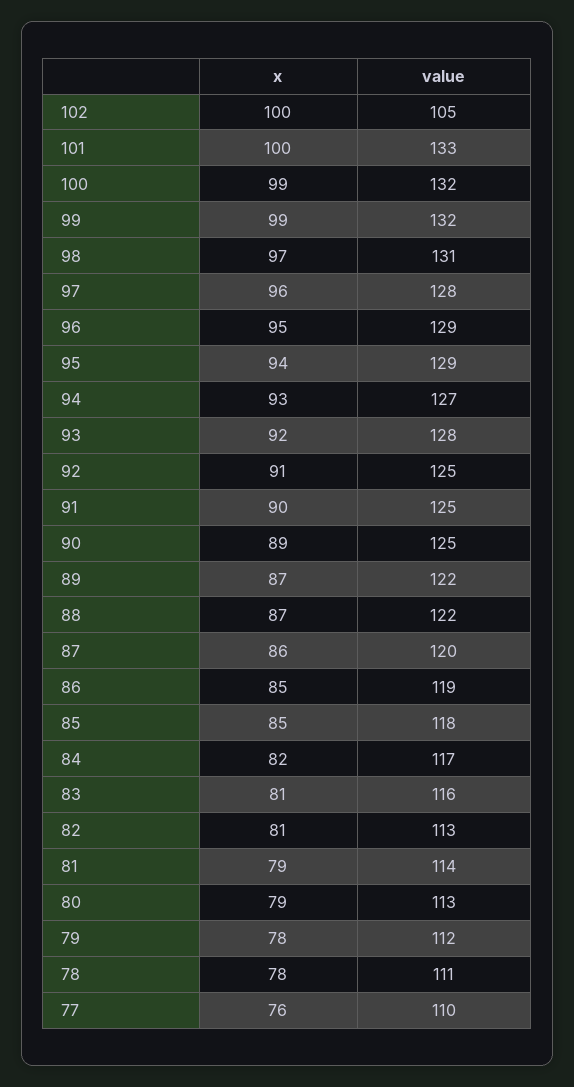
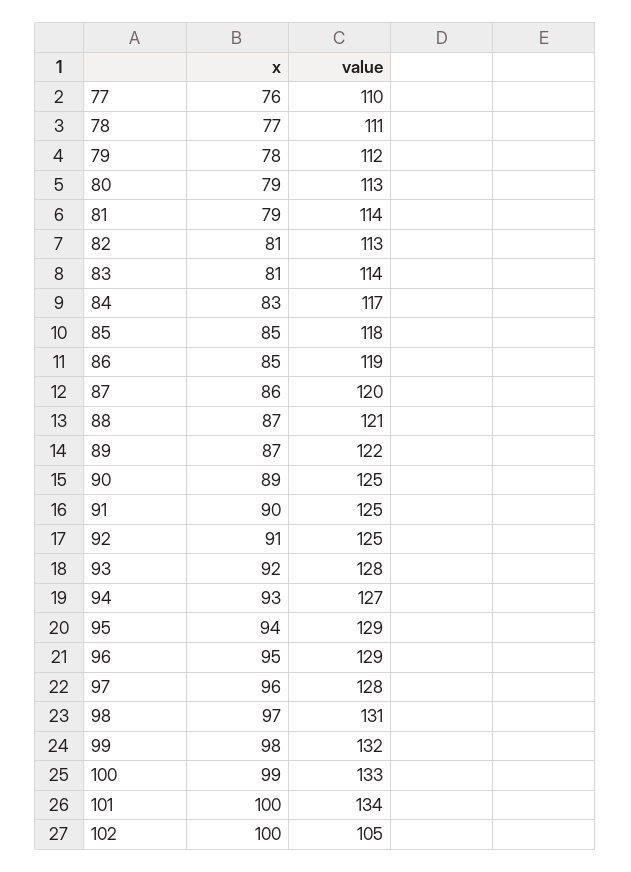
value, 101: 133 -> 134
value, 100: 132 -> 133
x, 99: 99 -> 98
value, 88: 122 -> 121
x, 84: 82 -> 83
value, 83: 116 -> 114
x, 78: 78 -> 77

